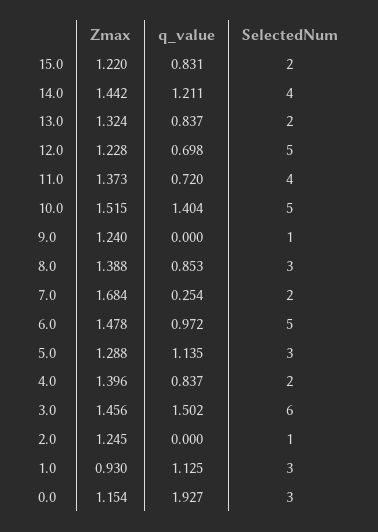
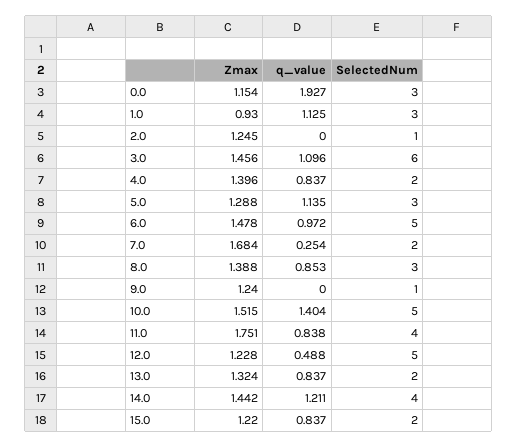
q_value, 15.0: 0.831 -> 0.837
q_value, 12.0: 0.698 -> 0.488
Zmax, 11.0: 1.373 -> 1.751
q_value, 11.0: 0.72 -> 0.838
q_value, 3.0: 1.502 -> 1.096

